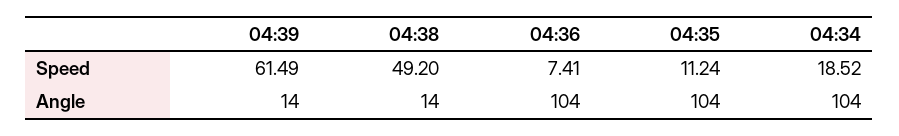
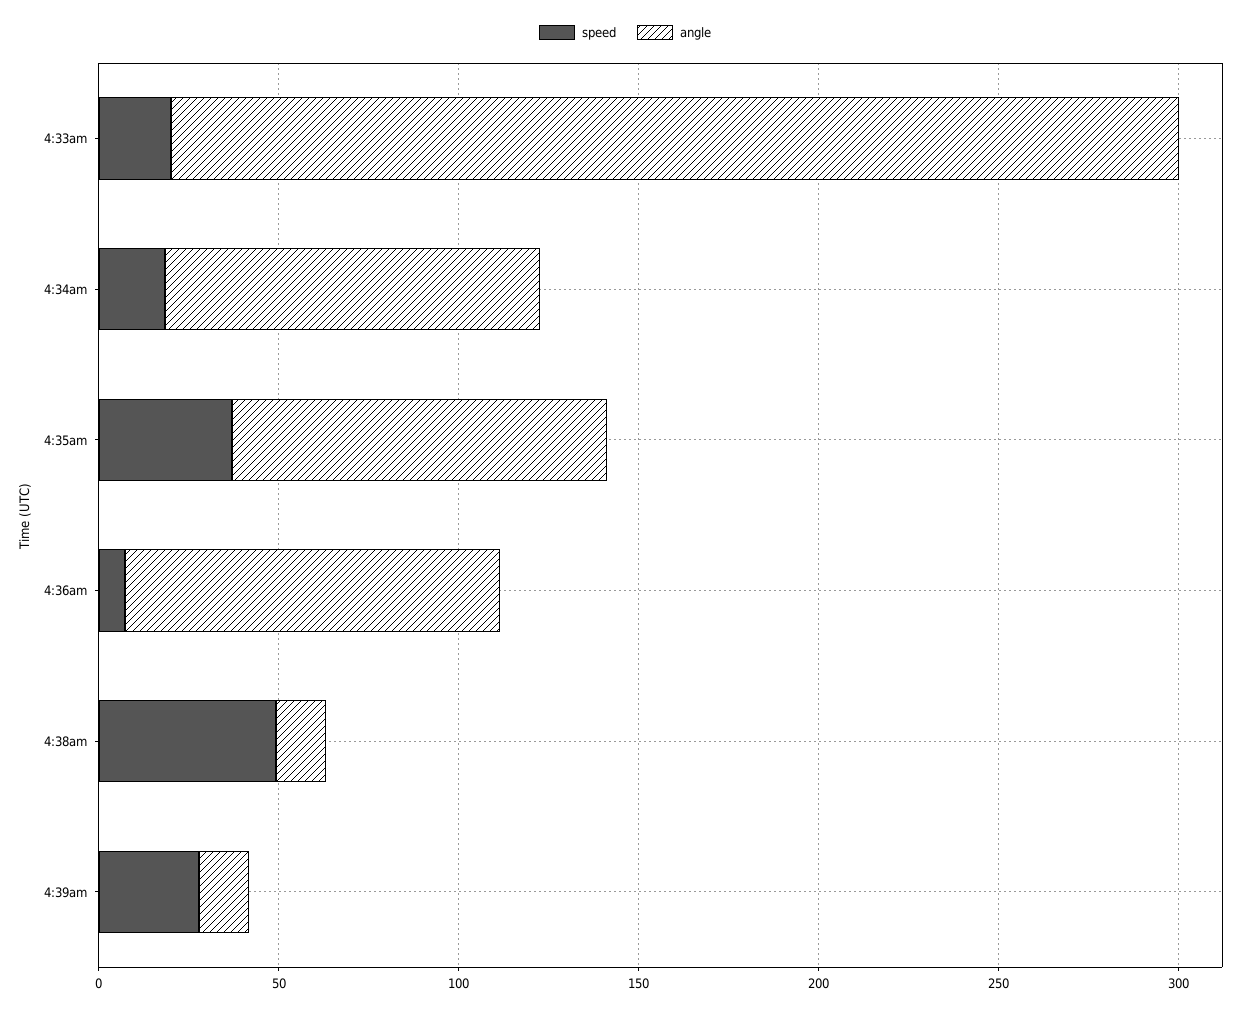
Speed, 04:39: 61.49 -> 30
Speed, 04:35: 11.24 -> 40
Speed, 4:33am: none -> 20
Angle, 4:33am: none -> 280

